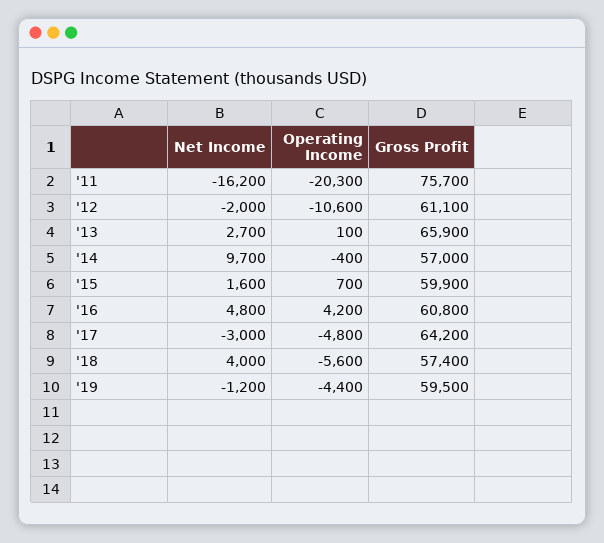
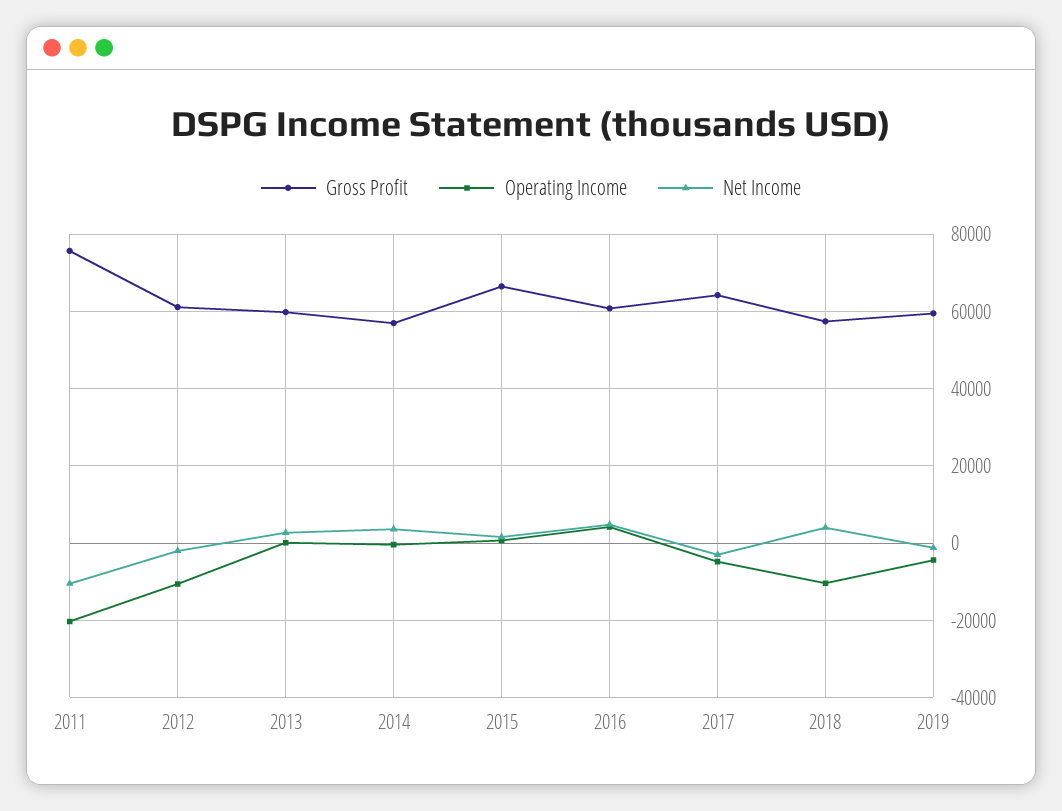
Net Income, '11: -16200 -> -10000
Gross Profit, '13: 65900 -> 60000
Net Income, '14: 9700 -> 4000
Gross Profit, '15: 59900 -> 66000
Operating Income, '18: -5600 -> -10000

